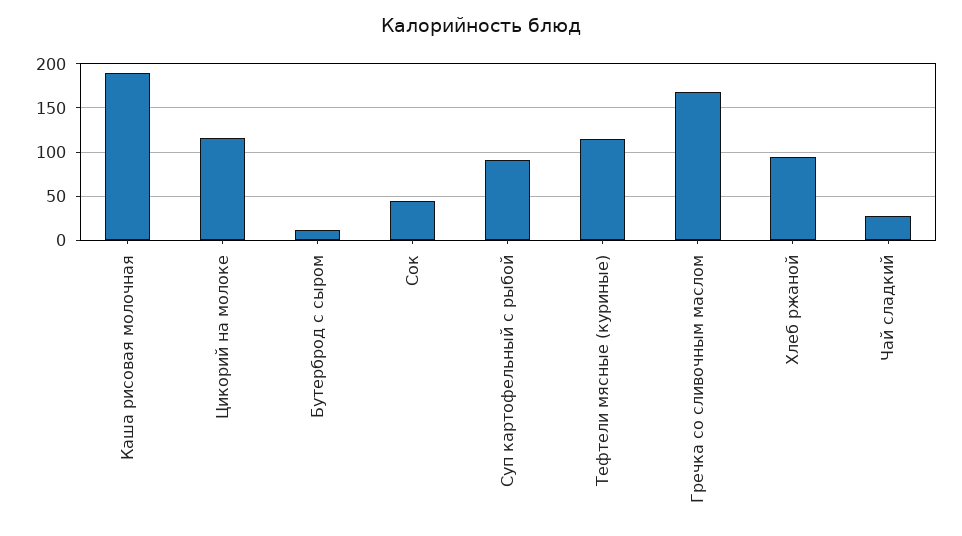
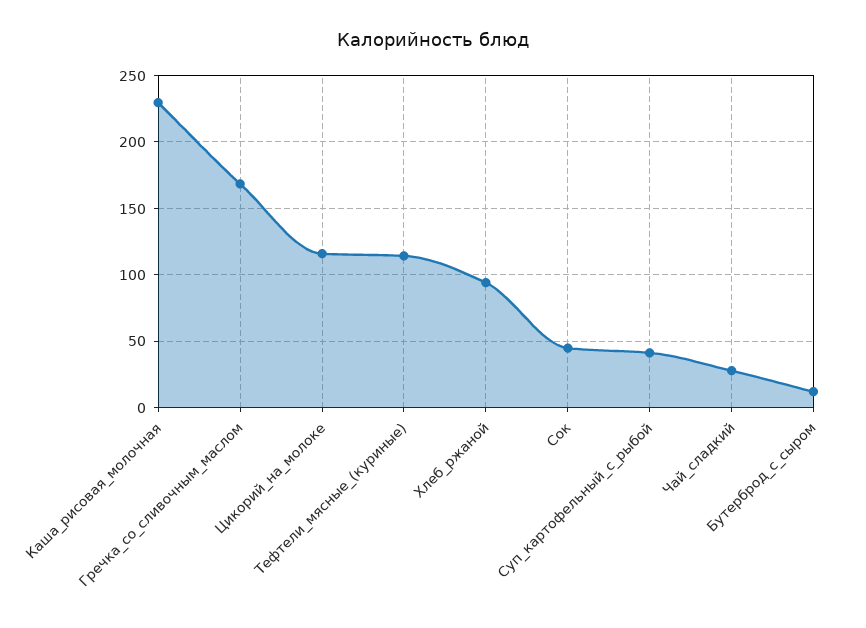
Каша рисовая молочная: 190 -> 230
Суп картофельный с рыбой: 90 -> 40

